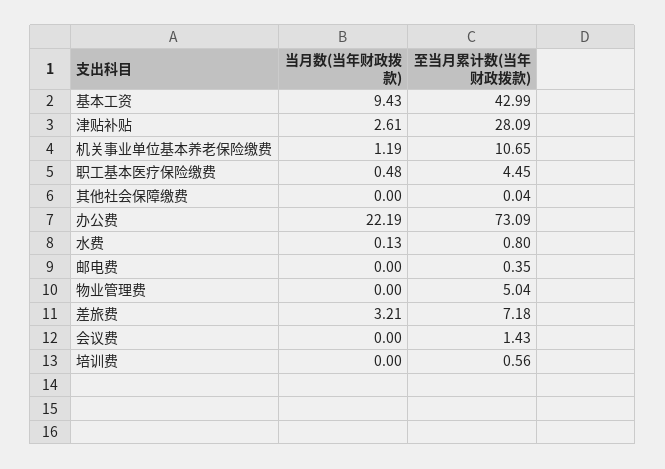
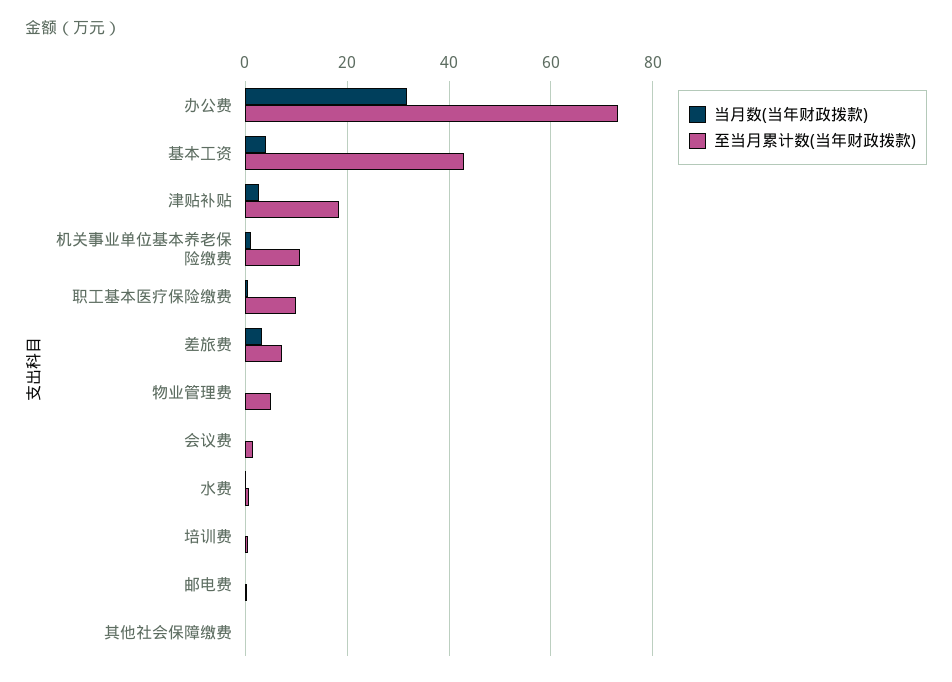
当月数(当年财政拨款), 基本工资: 9.43 -> 4
至当月累计数(当年财政拨款), 津贴补贴: 28.09 -> 18
至当月累计数(当年财政拨款), 职工基本医疗保险缴费: 4.45 -> 10
当月数(当年财政拨款), 办公费: 22.19 -> 32

